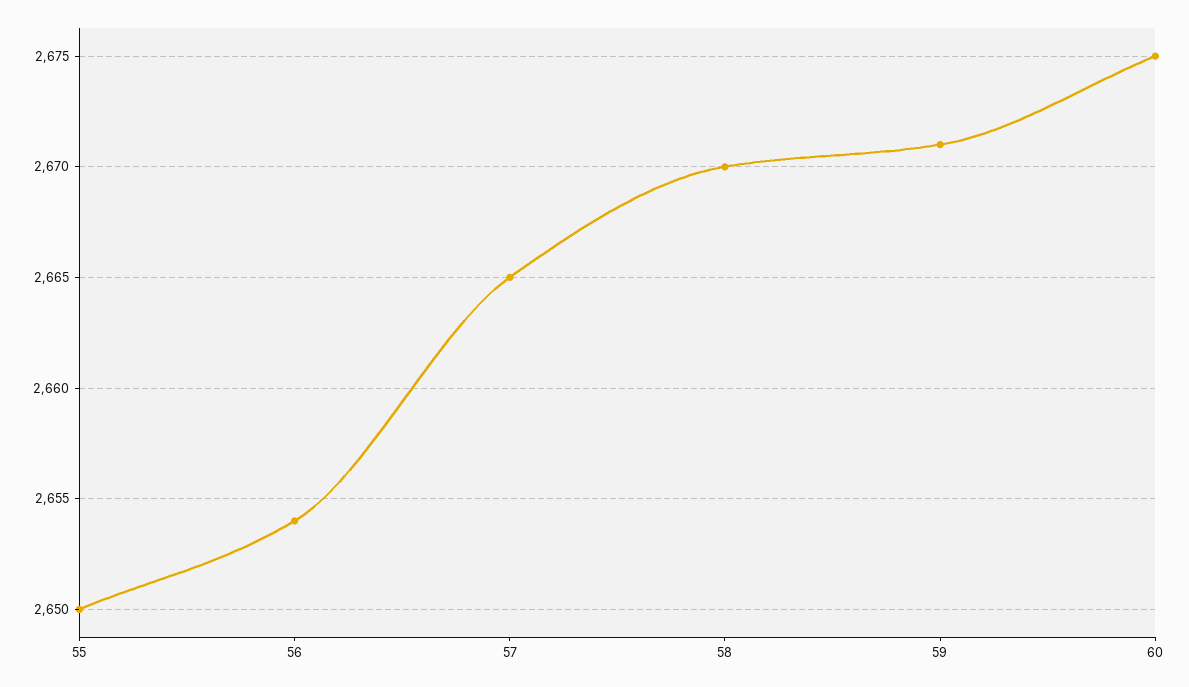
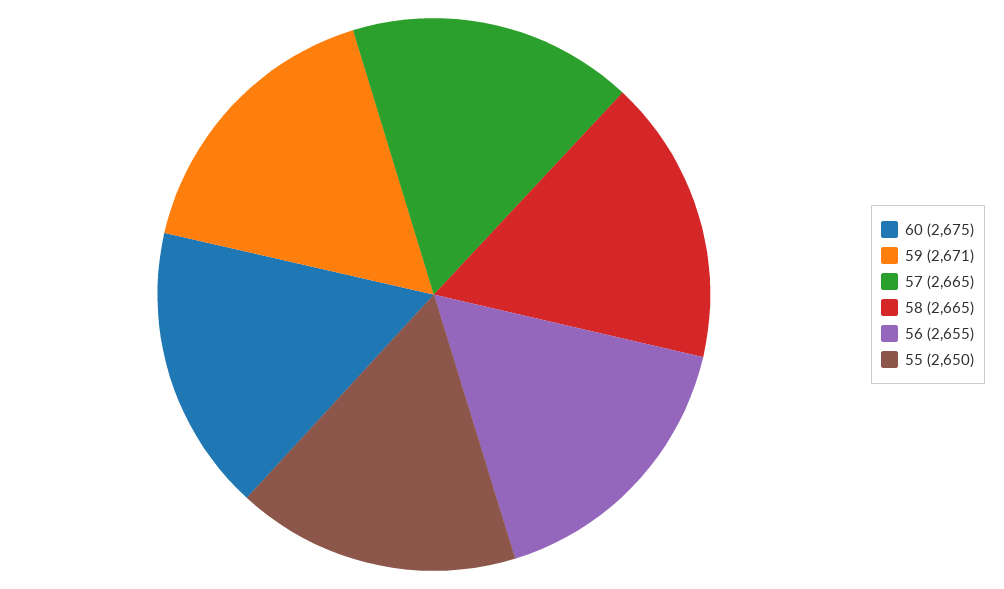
56: 2654 -> 2655
58: 2670 -> 2665

